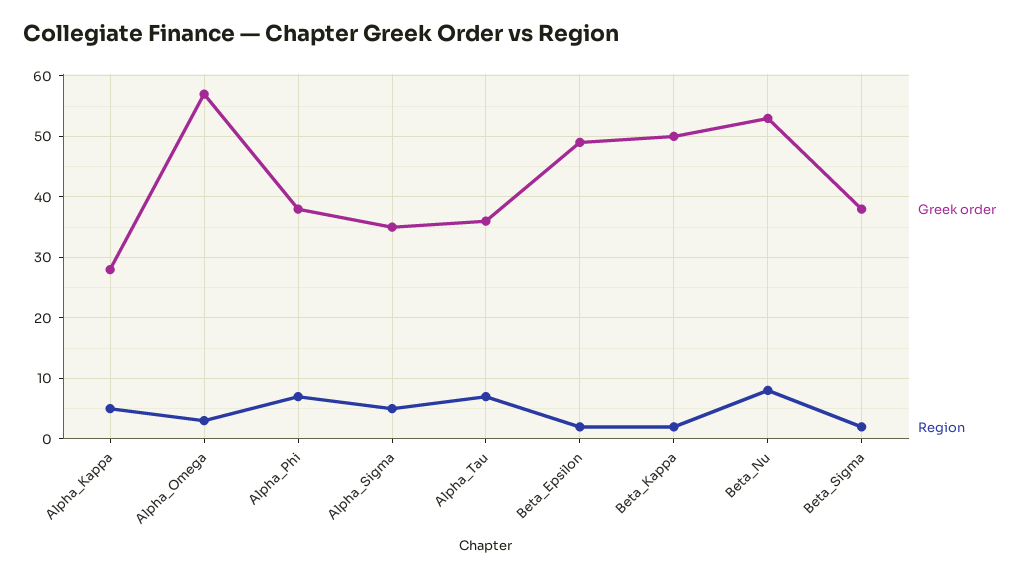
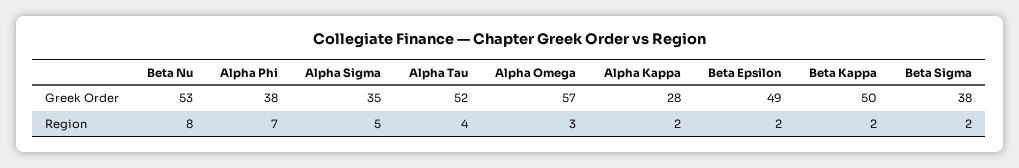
Region, Alpha_Kappa: 5 -> 2
Greek order, Alpha_Tau: 36 -> 52
Region, Alpha_Tau: 7 -> 4

